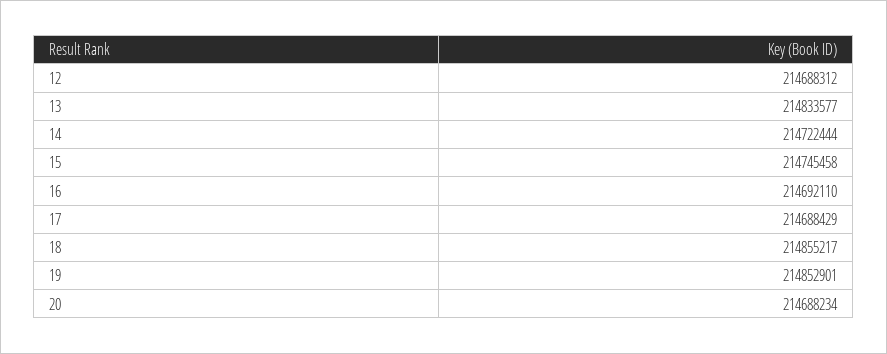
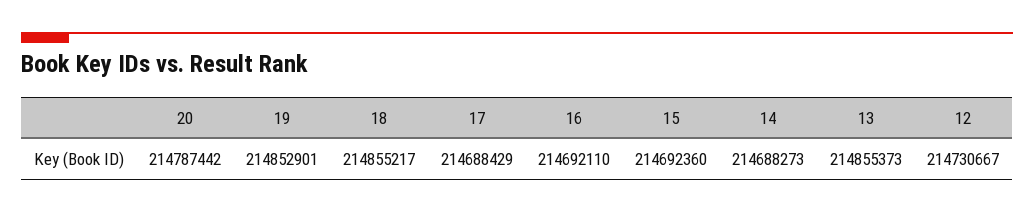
12: 214688312 -> 214730667
13: 214833577 -> 214855373
14: 214722444 -> 214688273
15: 214745458 -> 214692360
20: 214688234 -> 214787442

